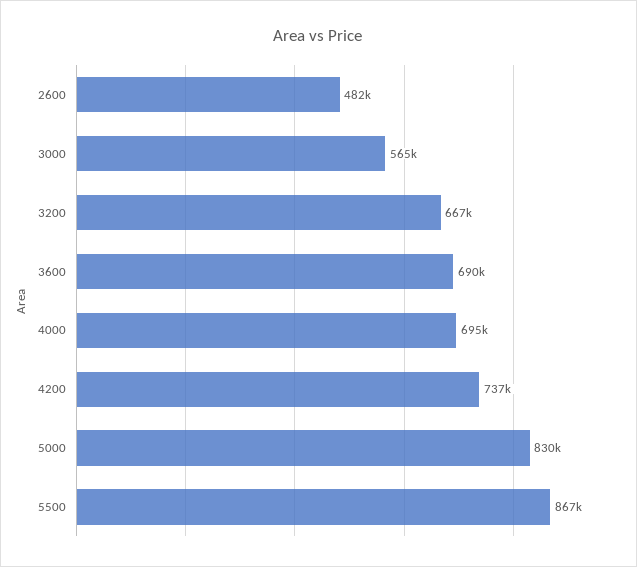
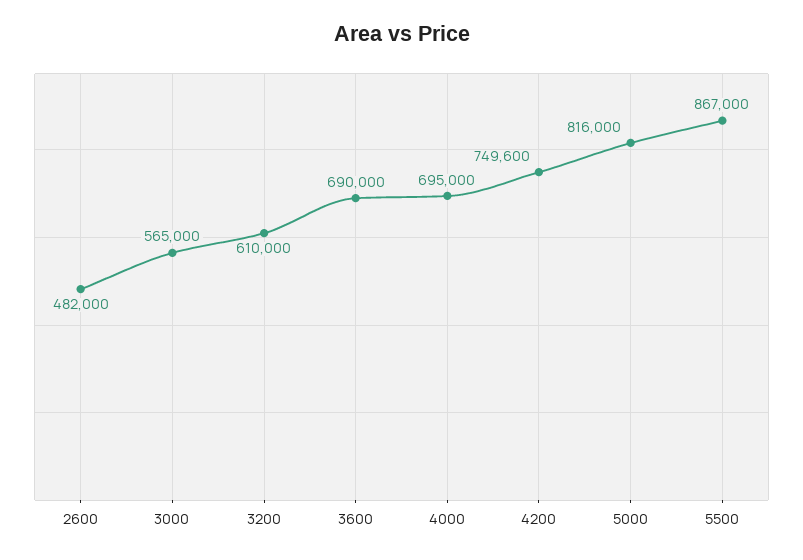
3200: 667000 -> 610000
4200: 737000 -> 749600
5000: 830000 -> 816000

